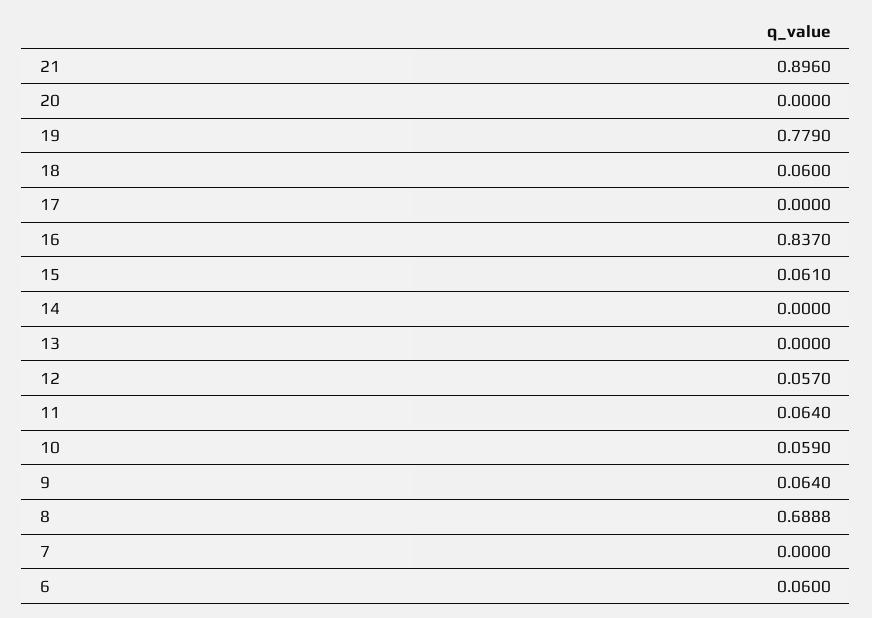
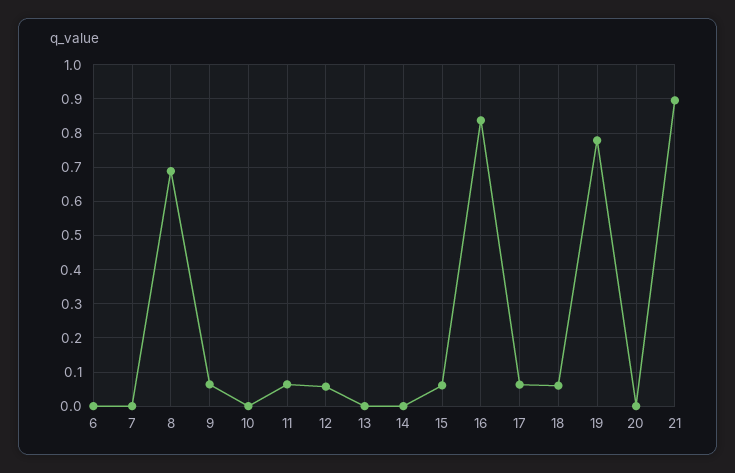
17: 0 -> 0.06
10: 0.059 -> 0
6: 0.06 -> 0

